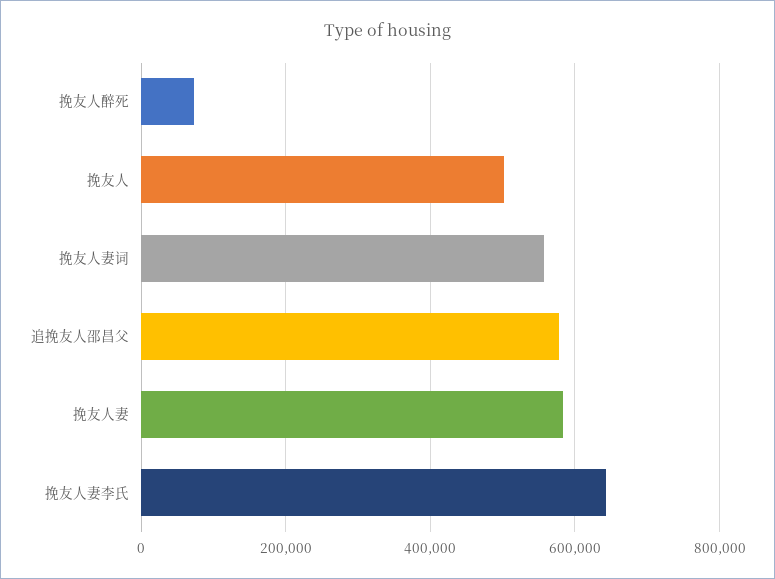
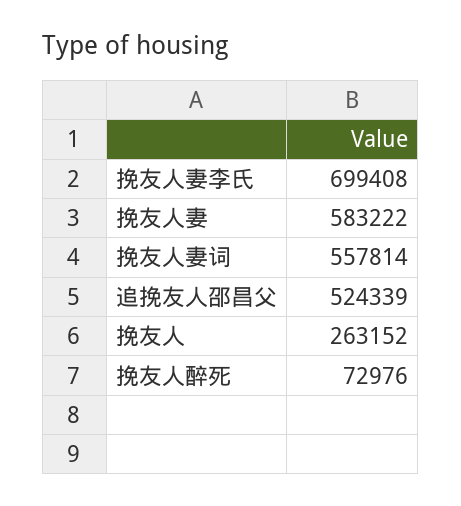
挽友人: 500000 -> 263152
追挽友人邵昌父: 580000 -> 524339
挽友人妻李氏: 640000 -> 699408

